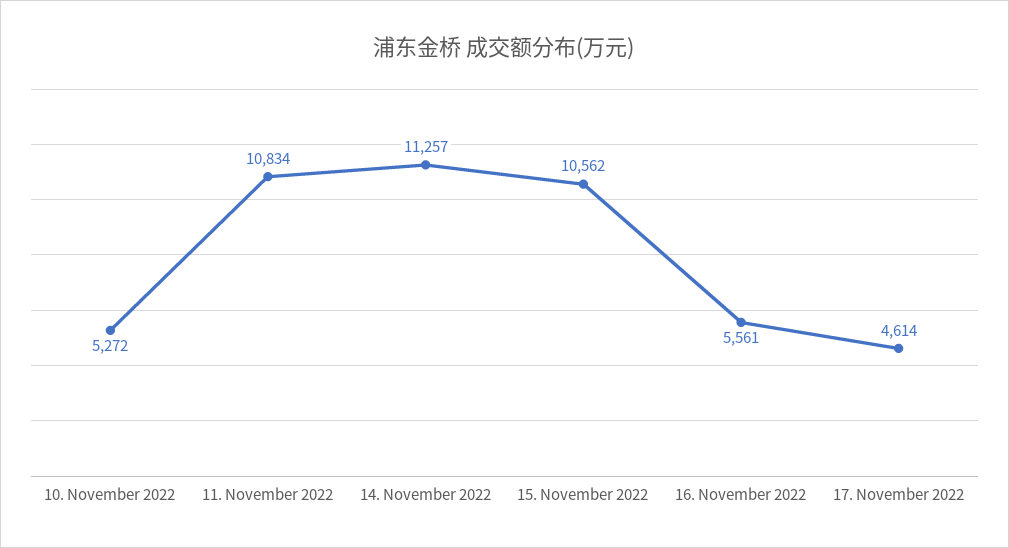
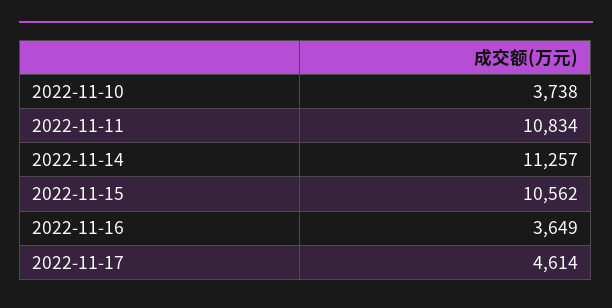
10. November 2022: 5272 -> 3738
16. November 2022: 5561 -> 3649

